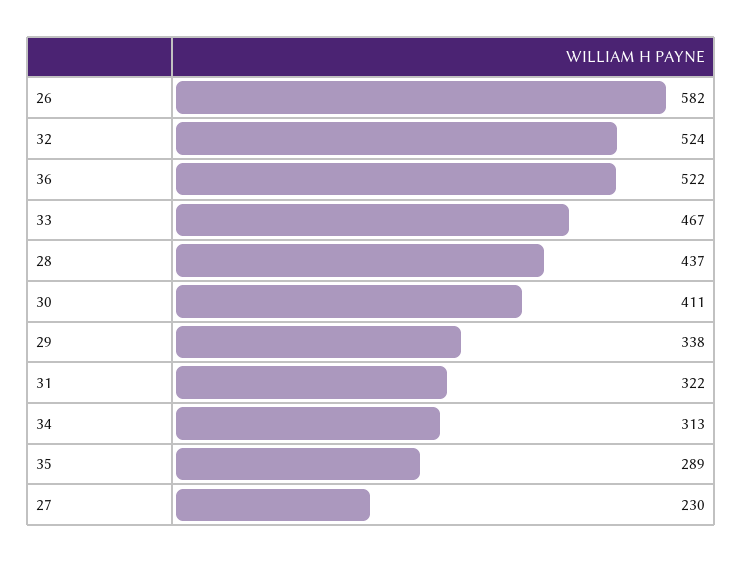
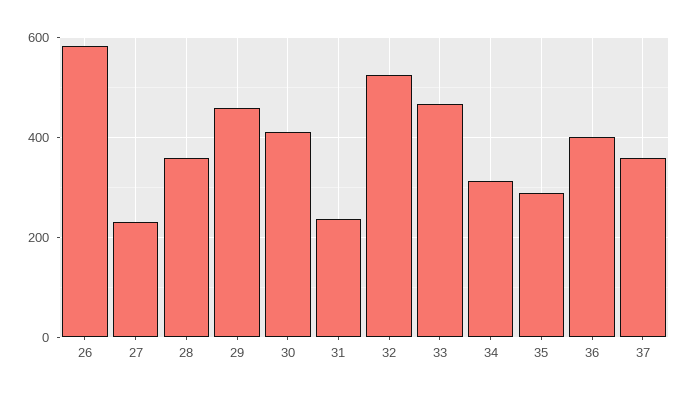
36: 522 -> 400
28: 437 -> 360
29: 338 -> 460
31: 322 -> 240
37: none -> 360

